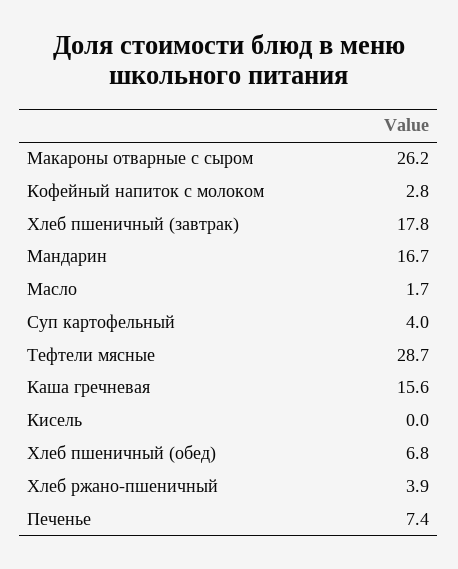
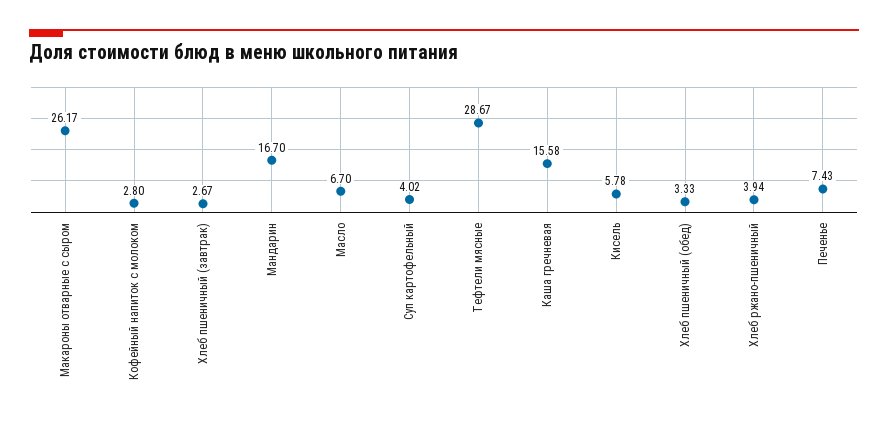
Хлеб пшеничный (завтрак): 17.8 -> 2.67
Масло: 1.7 -> 6.7
Кисель: 0 -> 5.78
Хлеб пшеничный (обед): 6.8 -> 3.33

